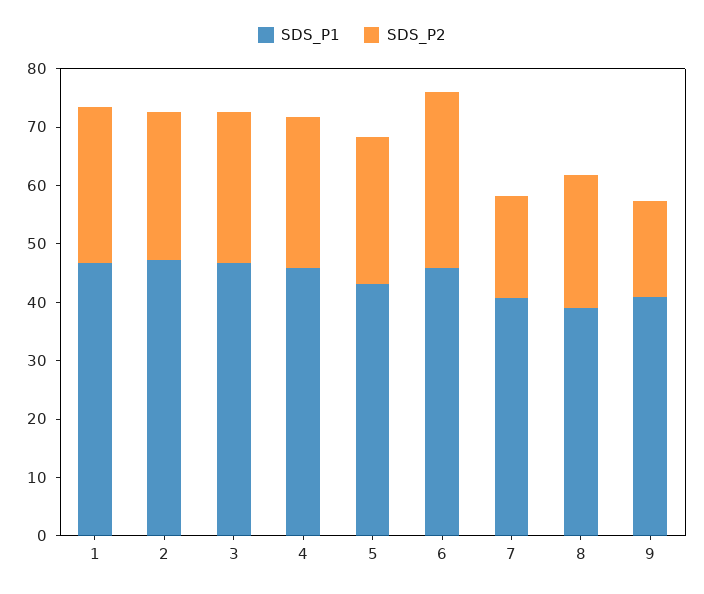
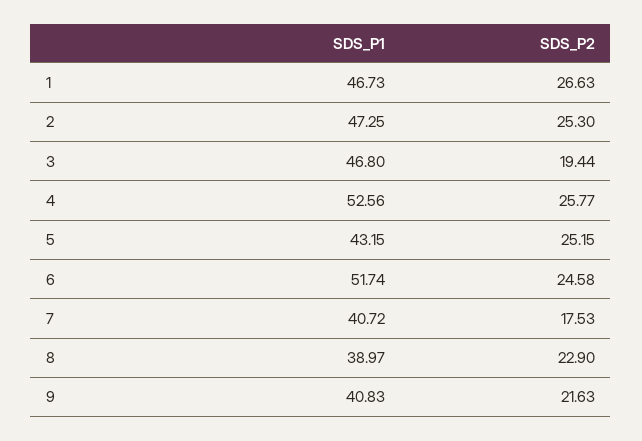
SDS_P2, 3: 26 -> 19.44
SDS_P1, 4: 46 -> 52.56
SDS_P1, 6: 46 -> 51.74
SDS_P2, 6: 30 -> 24.58
SDS_P2, 9: 16 -> 21.63

